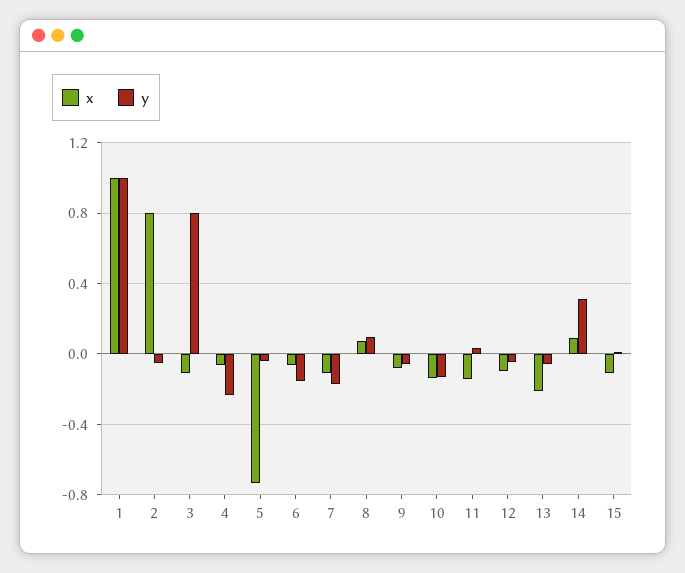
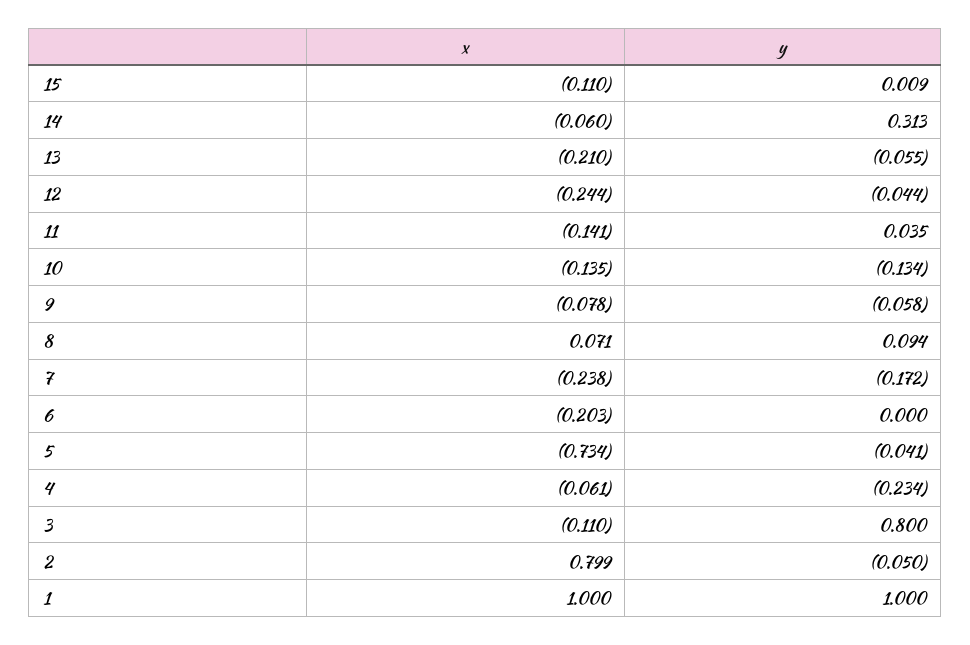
x, 6: -0.05 -> -0.203
y, 6: -0.15 -> 0
x, 7: -0.1 -> -0.238
x, 12: -0.1 -> -0.244
x, 14: 0.1 -> -0.06

